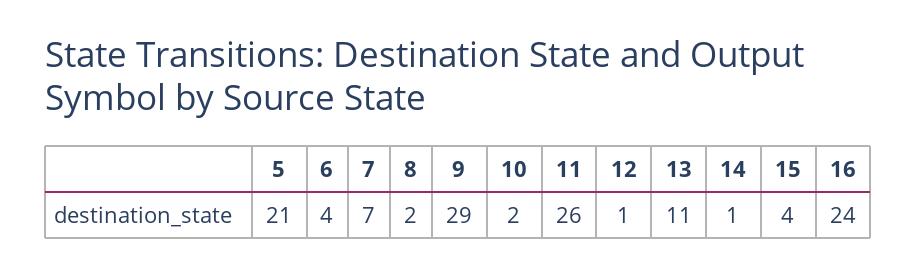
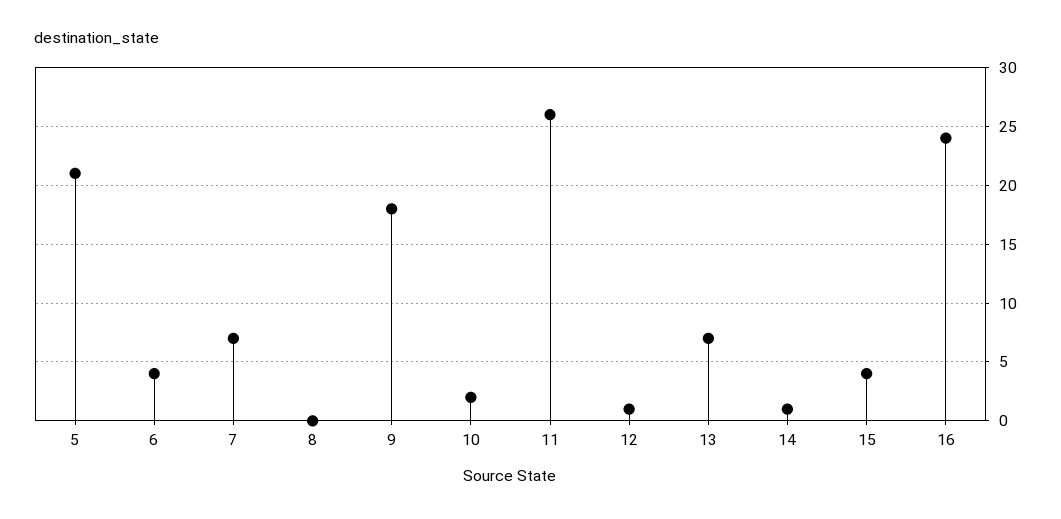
8: 2 -> 0
9: 29 -> 18
13: 11 -> 7

